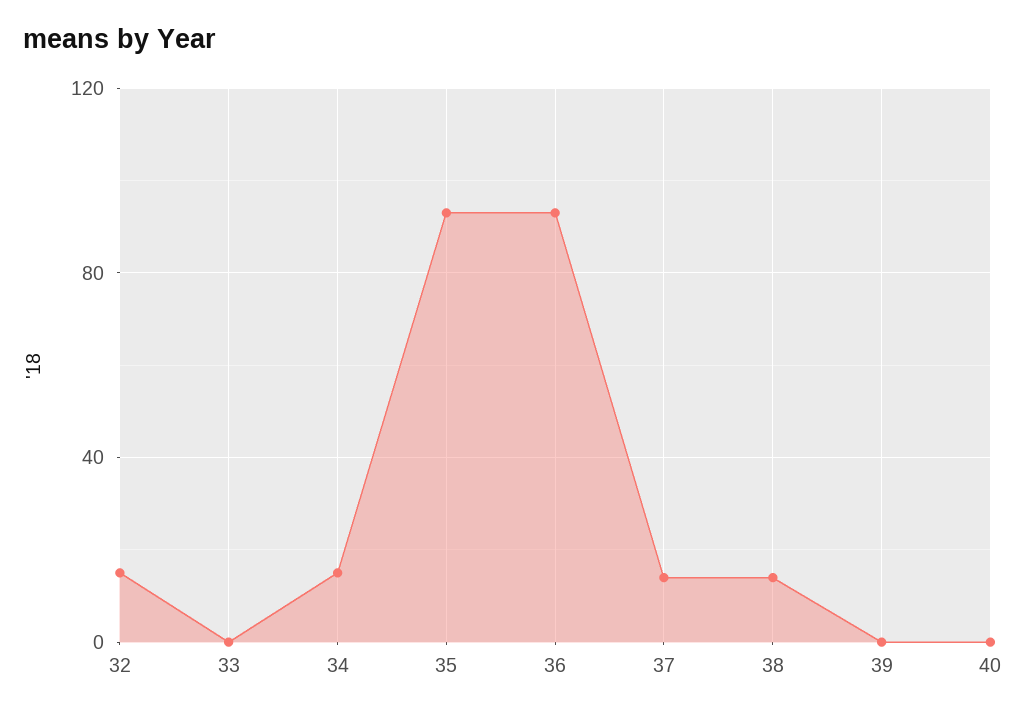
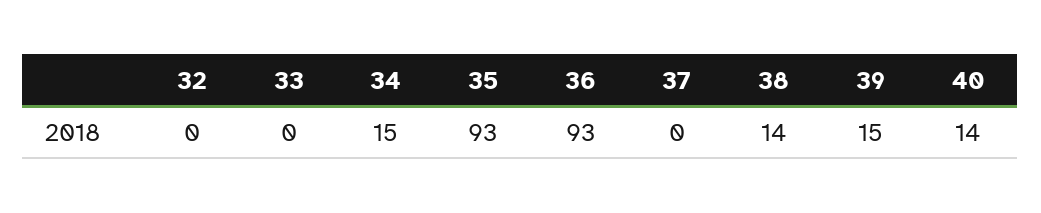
32: 15 -> 0
37: 15 -> 0
39: 0 -> 15
40: 0 -> 14

